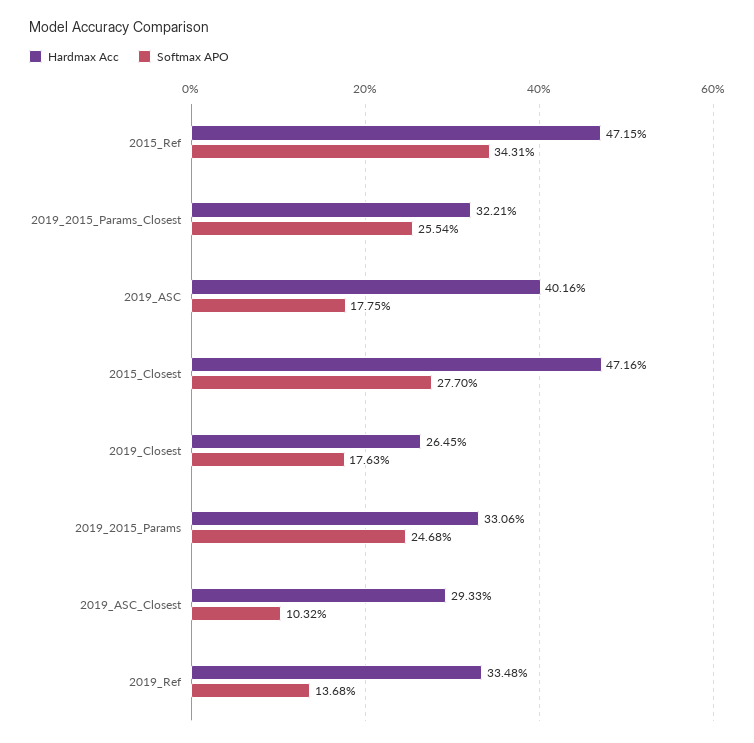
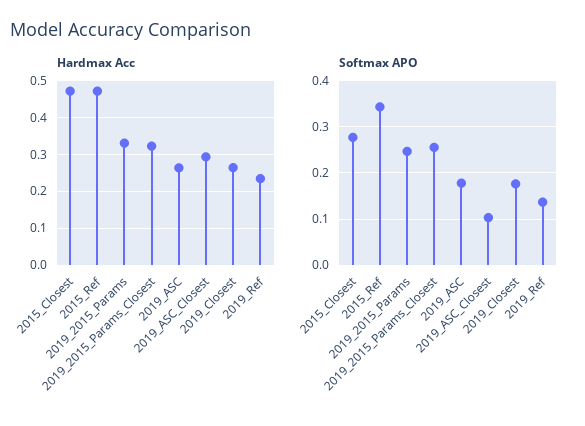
Hardmax Acc, 2019_ASC: 0.4016 -> 0.26
Hardmax Acc, 2019_Ref: 0.3348 -> 0.24

